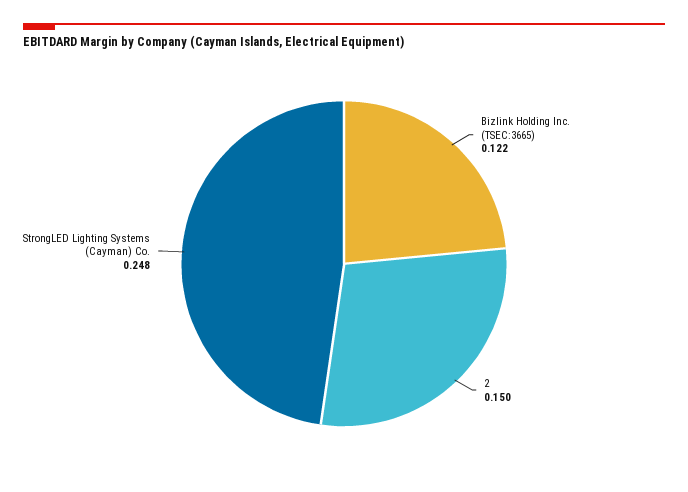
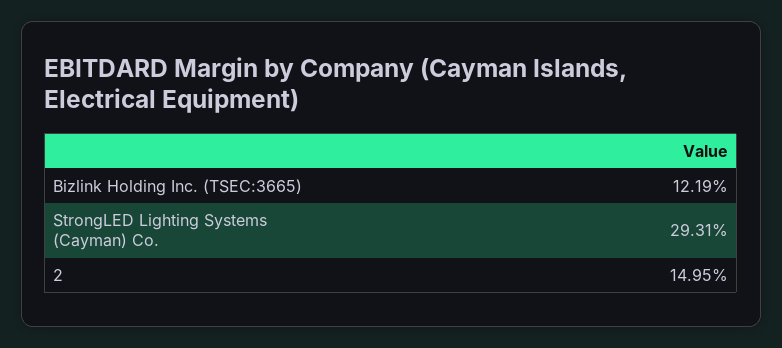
StrongLED Lighting Systems (Cayman) Co.: 0.248 -> 0.2931

